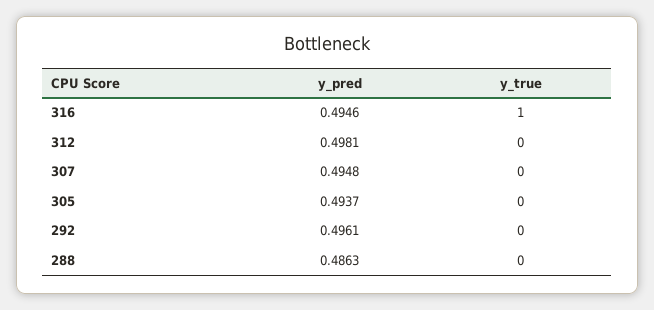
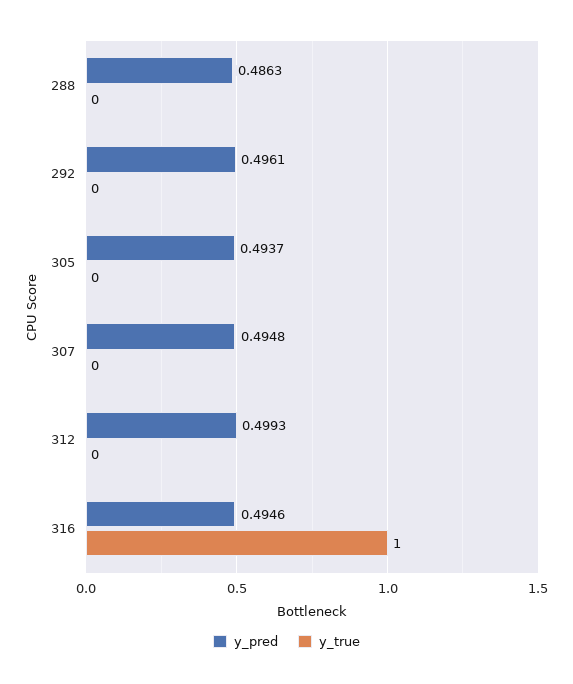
y_pred, 312: 0.4981 -> 0.4993

